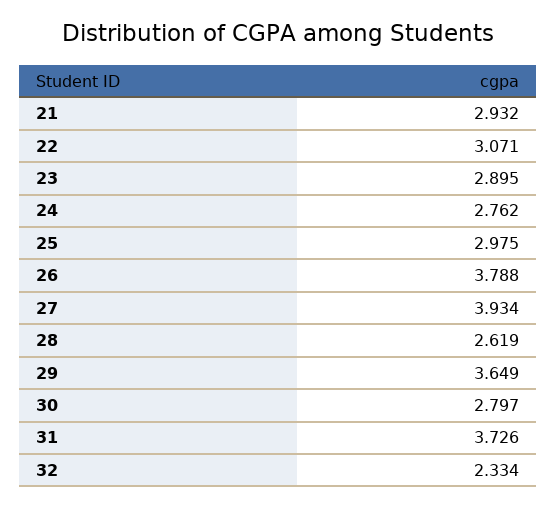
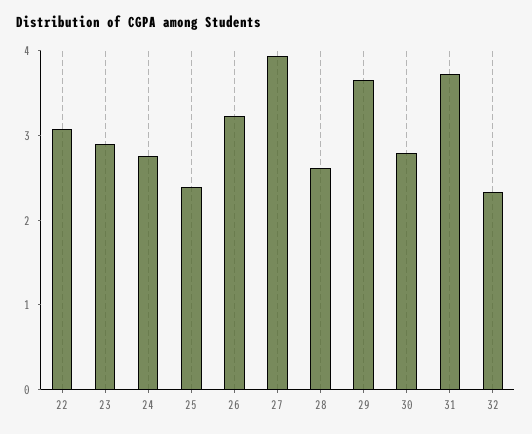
21: 2.932 -> none
25: 2.975 -> 2.4
26: 3.788 -> 3.2

